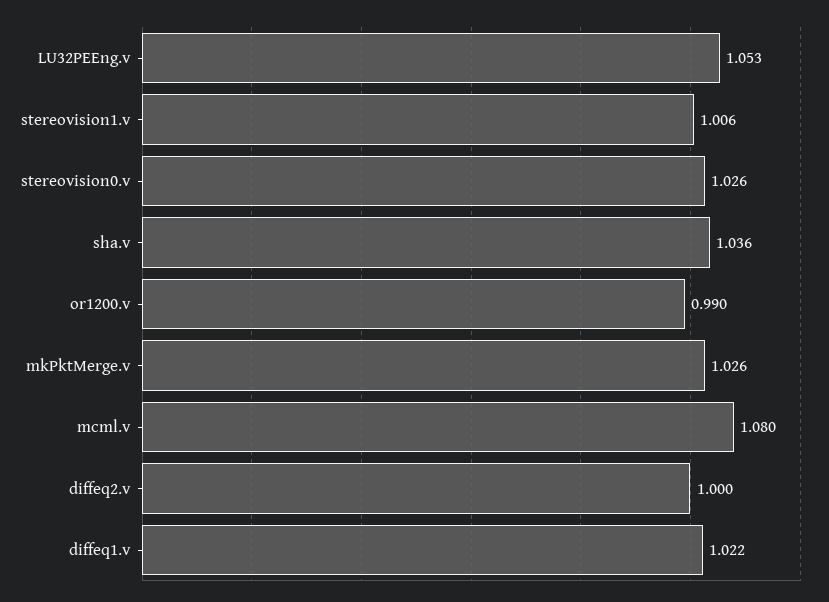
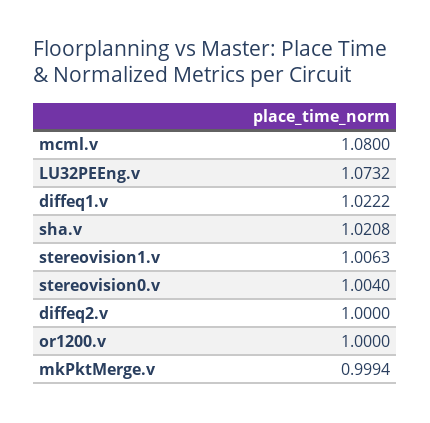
LU32PEEng.v: 1.053 -> 1.0732
stereovision0.v: 1.026 -> 1.004
sha.v: 1.036 -> 1.0208
or1200.v: 0.99 -> 1
mkPktMerge.v: 1.026 -> 0.9994

